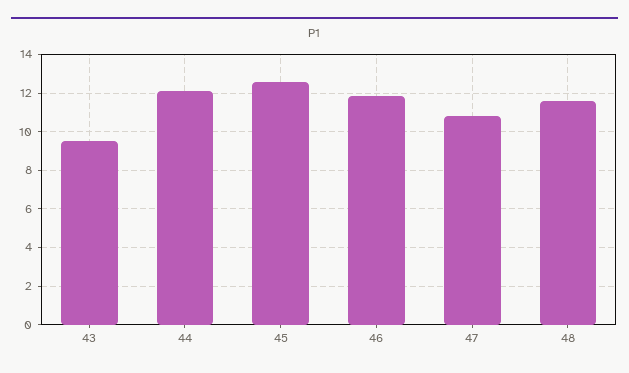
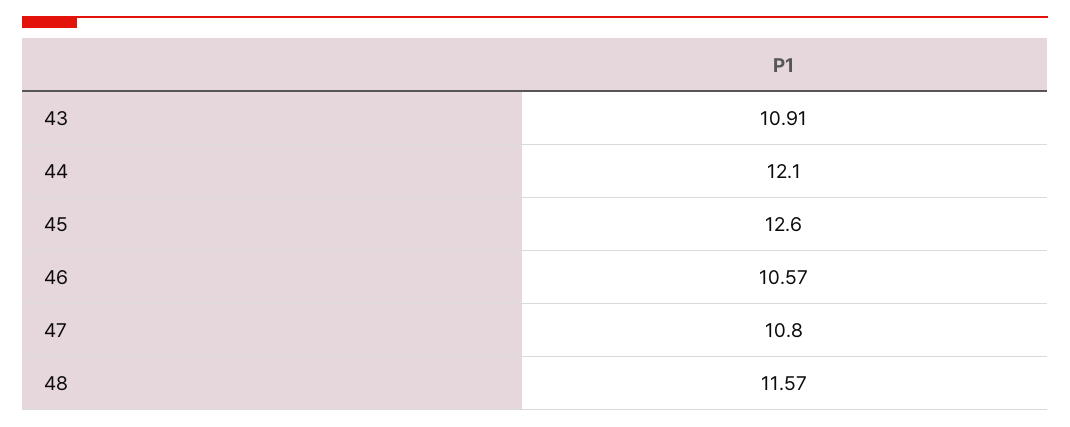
43: 9.5 -> 10.91
46: 12 -> 10.57

